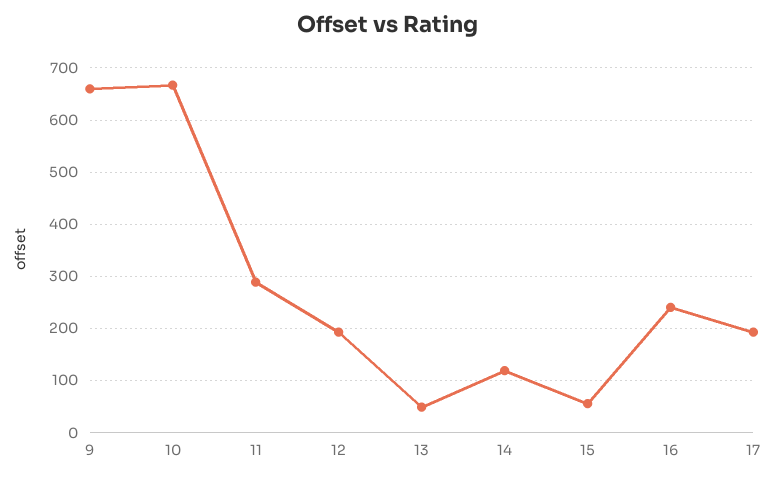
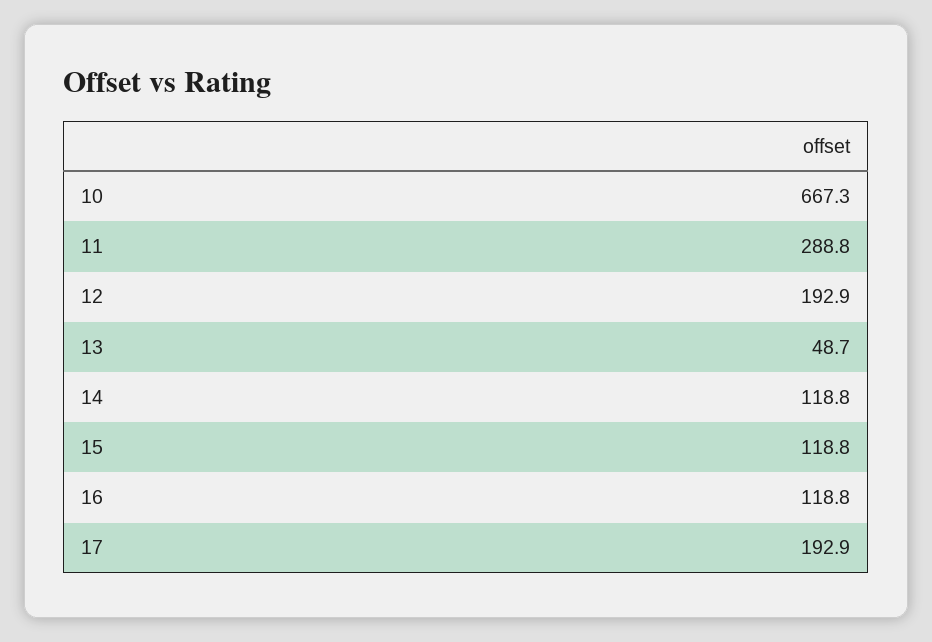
9: 660 -> none
15: 60 -> 118.8
16: 240 -> 118.8

